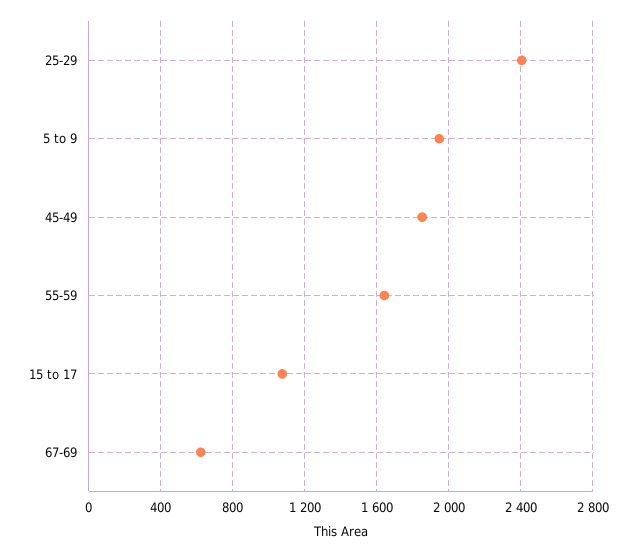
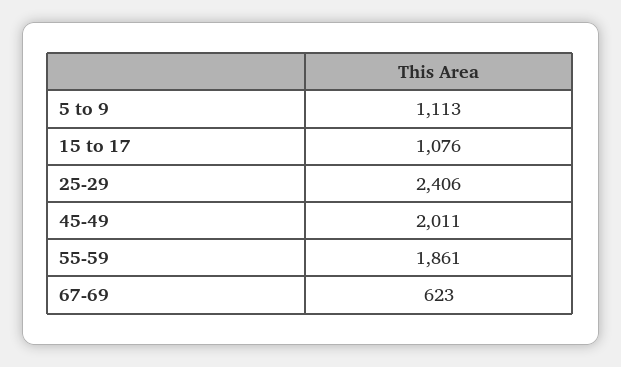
5 to 9: 1950 -> 1113
45-49: 1850 -> 2011
55-59: 1650 -> 1861

